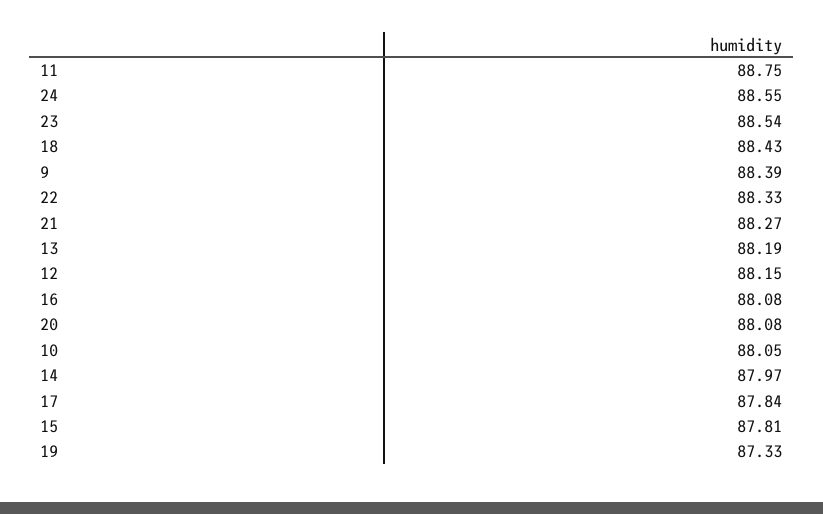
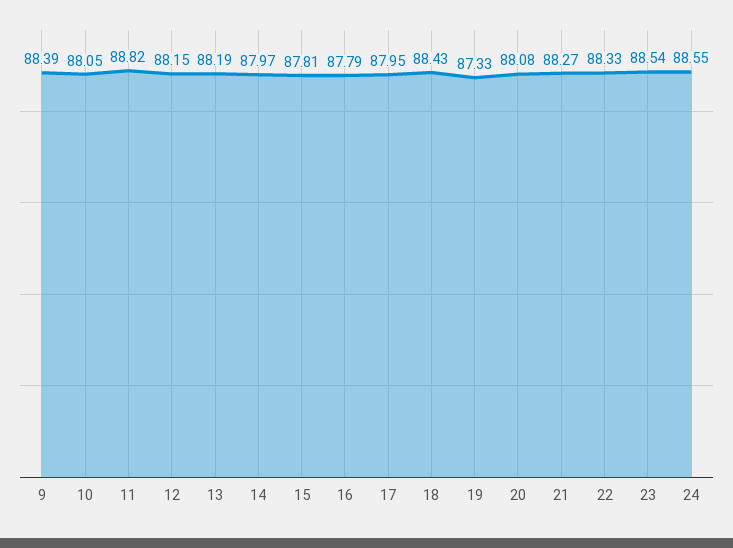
11: 88.75 -> 88.82
16: 88.08 -> 87.79
17: 87.84 -> 87.95

